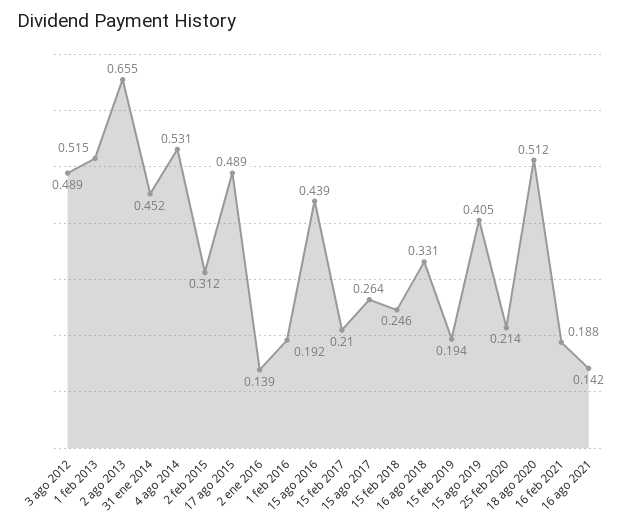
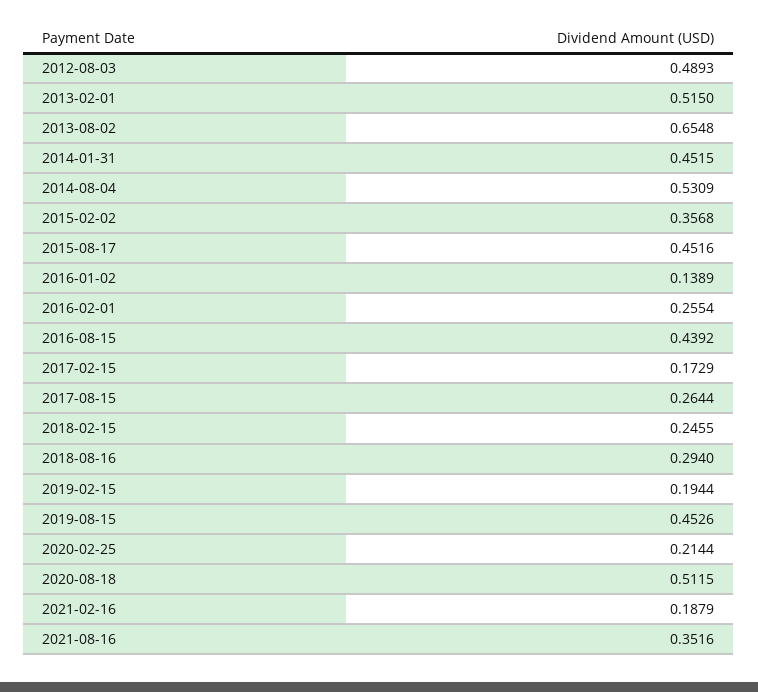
2 feb 2015: 0.312 -> 0.3568
17 ago 2015: 0.489 -> 0.4516
1 feb 2016: 0.192 -> 0.2554
15 feb 2017: 0.21 -> 0.1729
16 ago 2018: 0.331 -> 0.294
15 ago 2019: 0.405 -> 0.4526
16 ago 2021: 0.142 -> 0.3516

